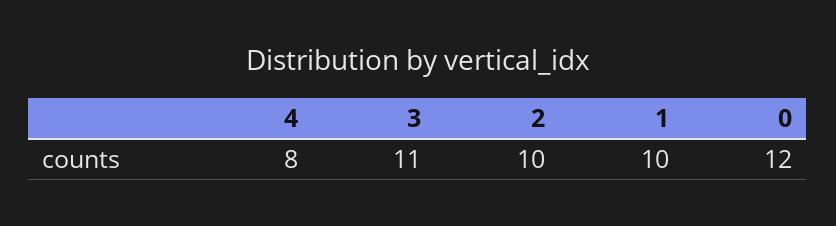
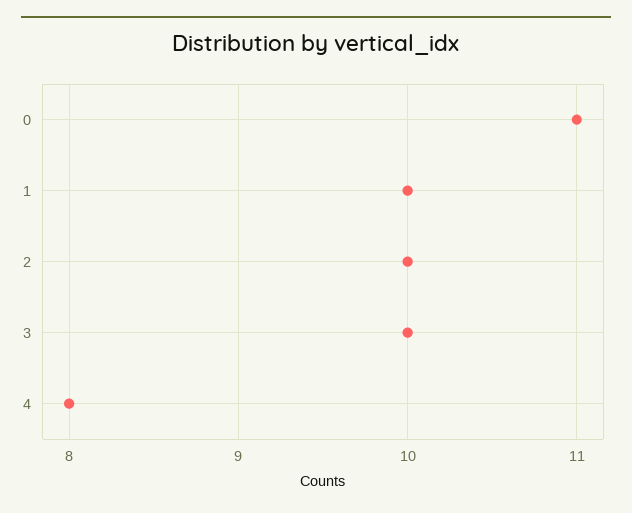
3: 11 -> 10
0: 12 -> 11

